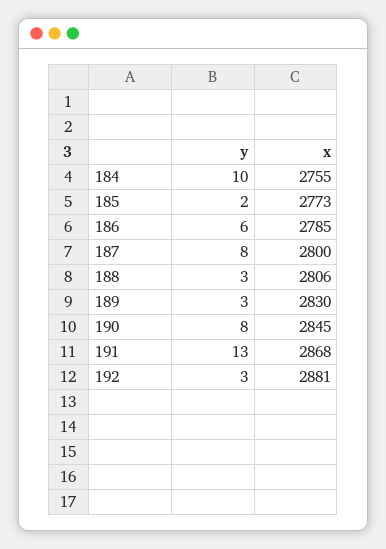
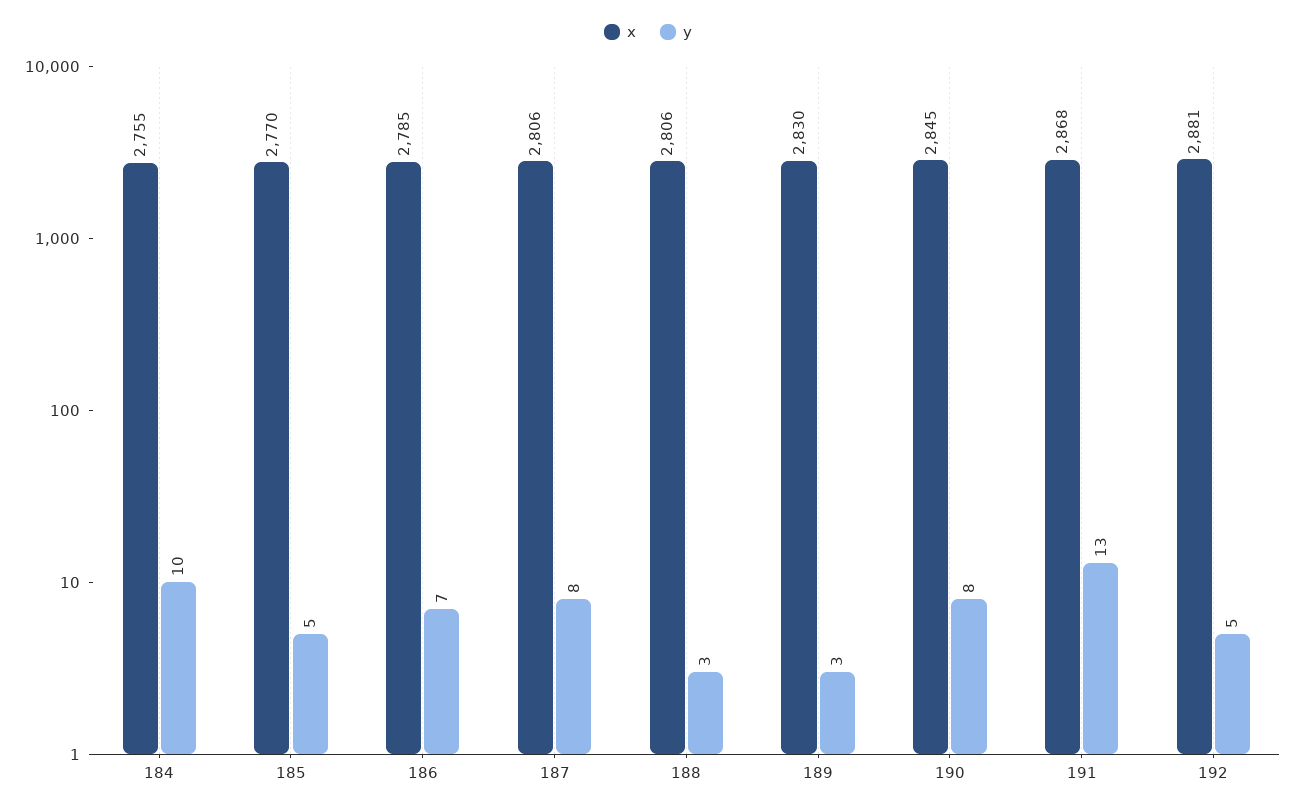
y, 185: 2 -> 5
x, 185: 2773 -> 2770
y, 186: 6 -> 7
x, 187: 2800 -> 2806
y, 192: 3 -> 5

